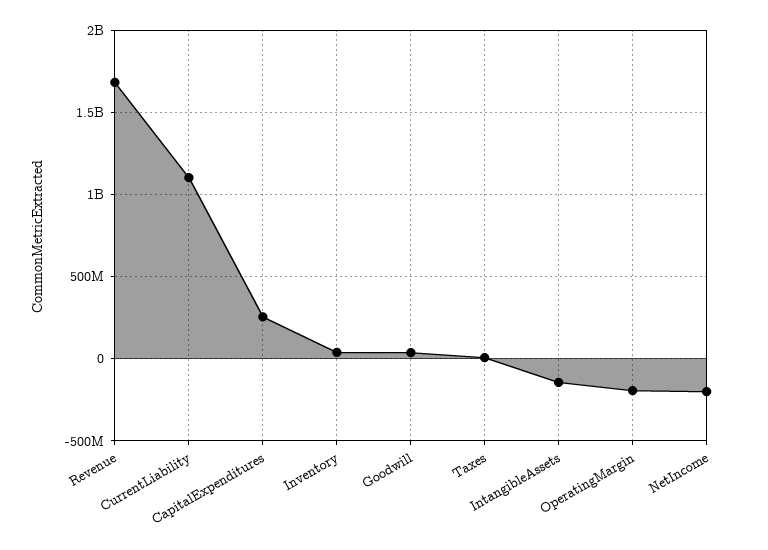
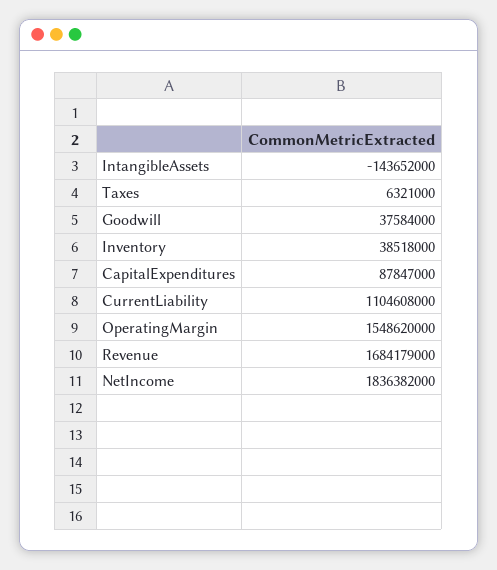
CapitalExpenditures: 250000000 -> 87847000
OperatingMargin: -200000000 -> 1548620000
NetIncome: -200000000 -> 1836382000

